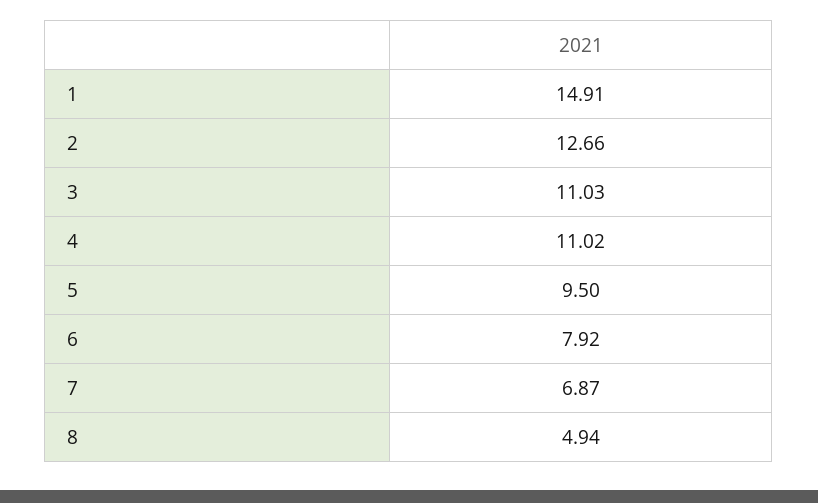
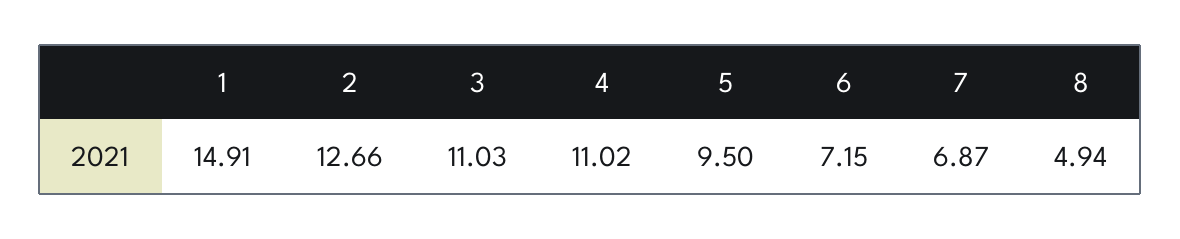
6: 7.92 -> 7.15

